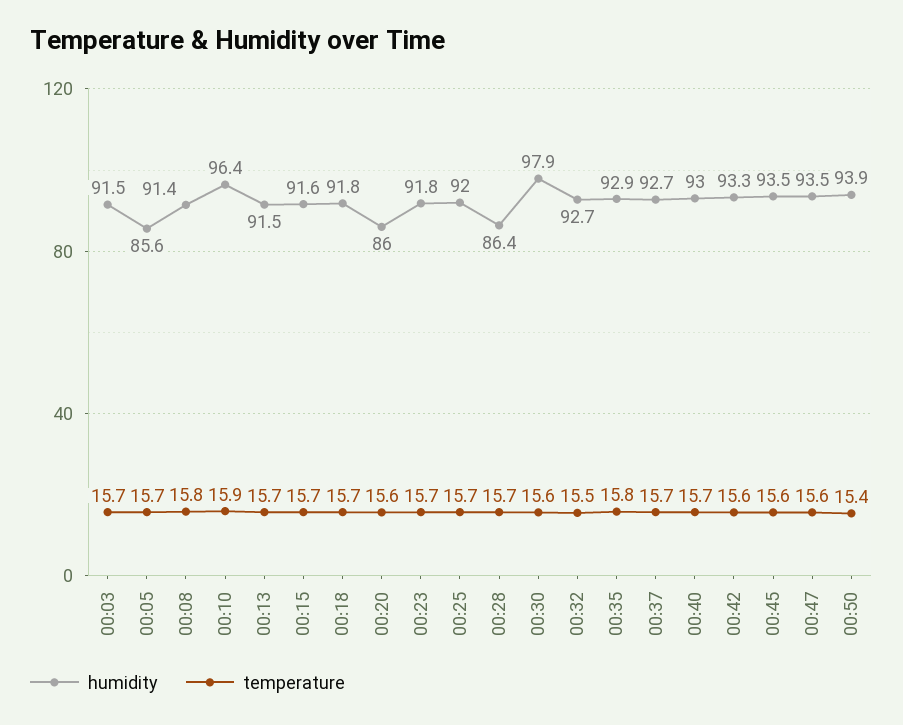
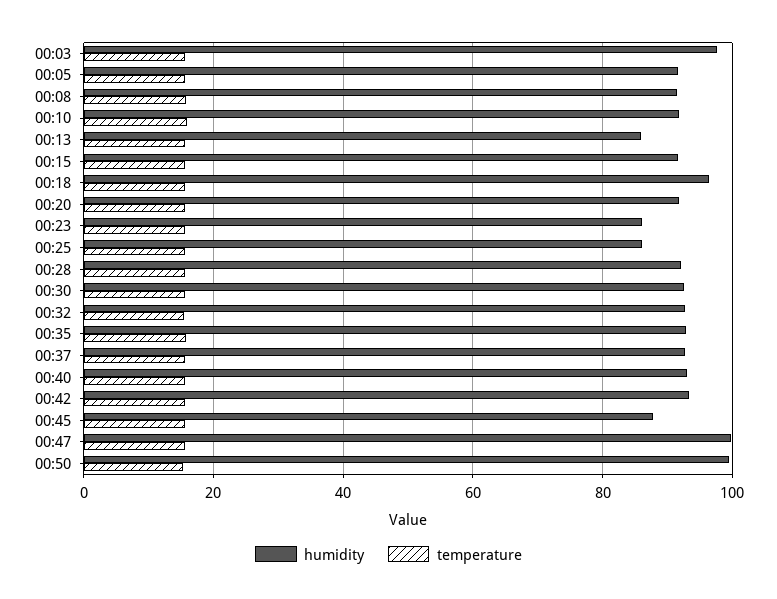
humidity, 00:03: 91.5 -> 98
humidity, 00:05: 85.6 -> 92
humidity, 00:10: 96.4 -> 92
humidity, 00:13: 91.5 -> 86
humidity, 00:18: 91.8 -> 96
humidity, 00:20: 86 -> 92
humidity, 00:23: 91.8 -> 86
humidity, 00:25: 92 -> 86
humidity, 00:28: 86.4 -> 92
humidity, 00:30: 97.9 -> 92
humidity, 00:45: 93.5 -> 88
humidity, 00:47: 93.5 -> 100
humidity, 00:50: 93.9 -> 100

